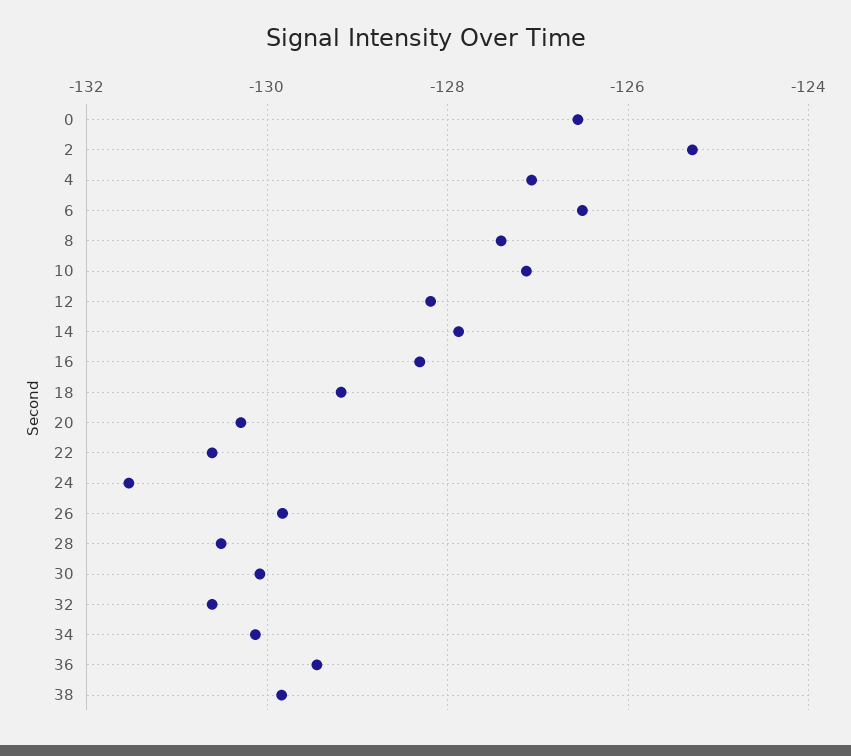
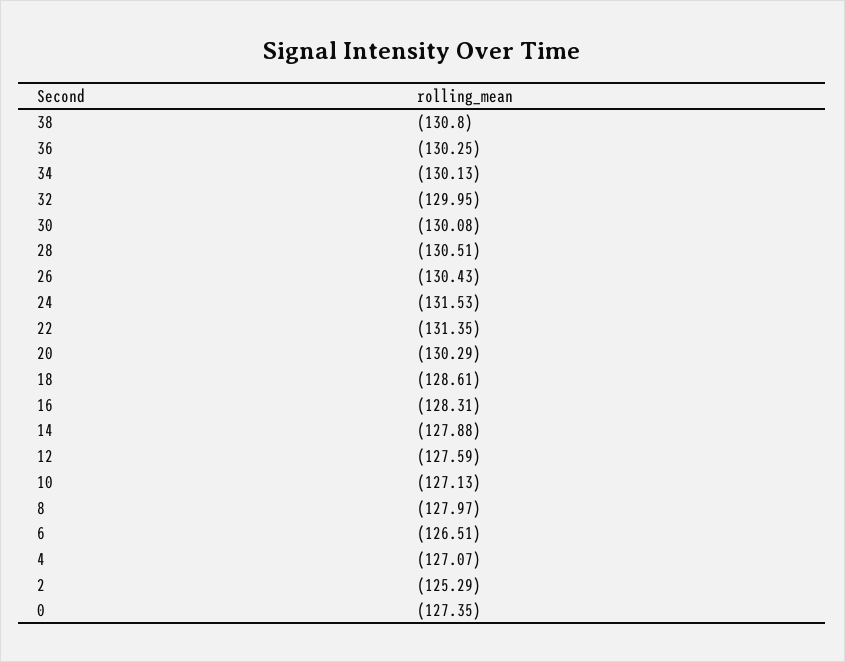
0: -126.6 -> -127.35
8: -127.4 -> -127.97
12: -128.2 -> -127.59
18: -129.2 -> -128.61
22: -130.6 -> -131.35
26: -129.8 -> -130.43
32: -130.6 -> -129.95
36: -129.4 -> -130.25
38: -129.8 -> -130.8

